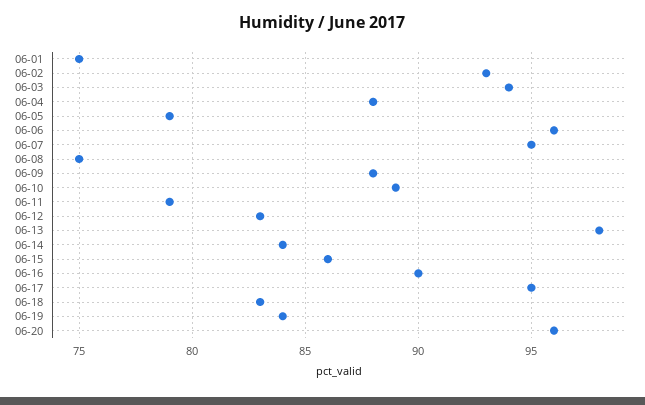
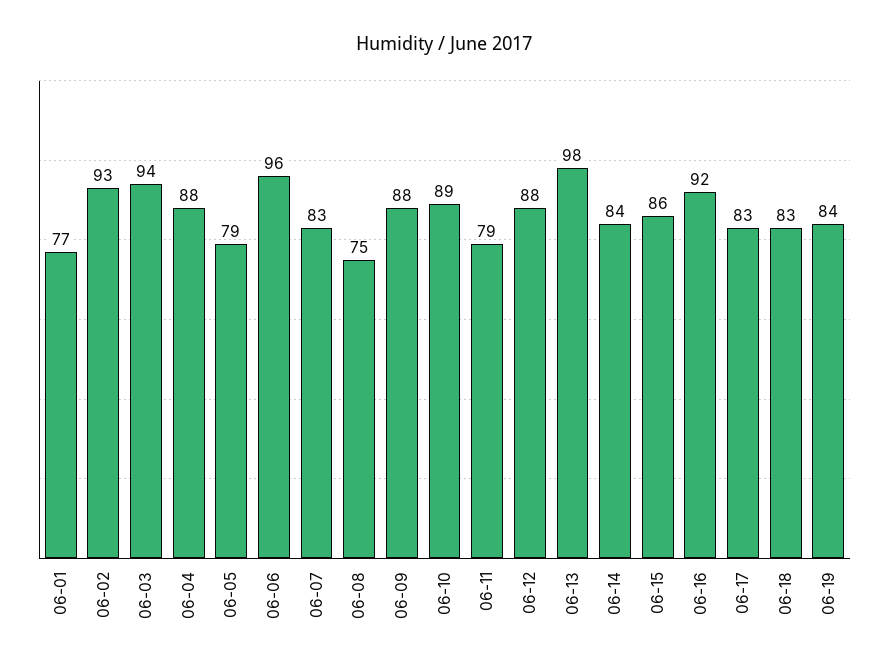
06-01: 75 -> 77
06-07: 95 -> 83
06-12: 83 -> 88
06-16: 90 -> 92
06-17: 95 -> 83
06-20: 96 -> none

